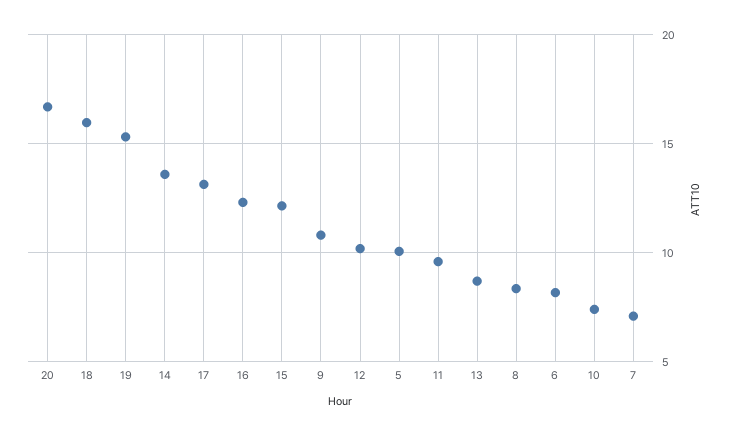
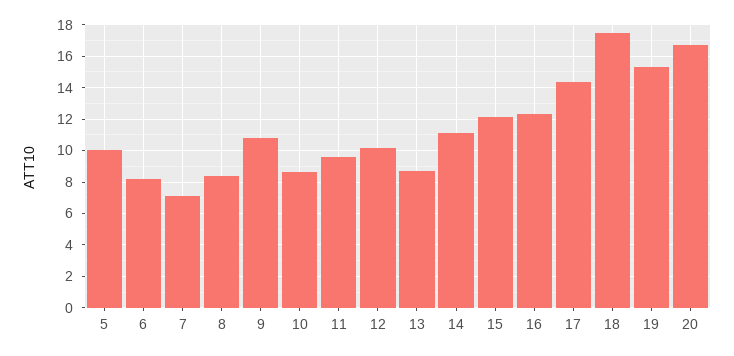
18: 16 -> 17.5
14: 13.5 -> 11
17: 13 -> 14.5
10: 7.5 -> 8.5

